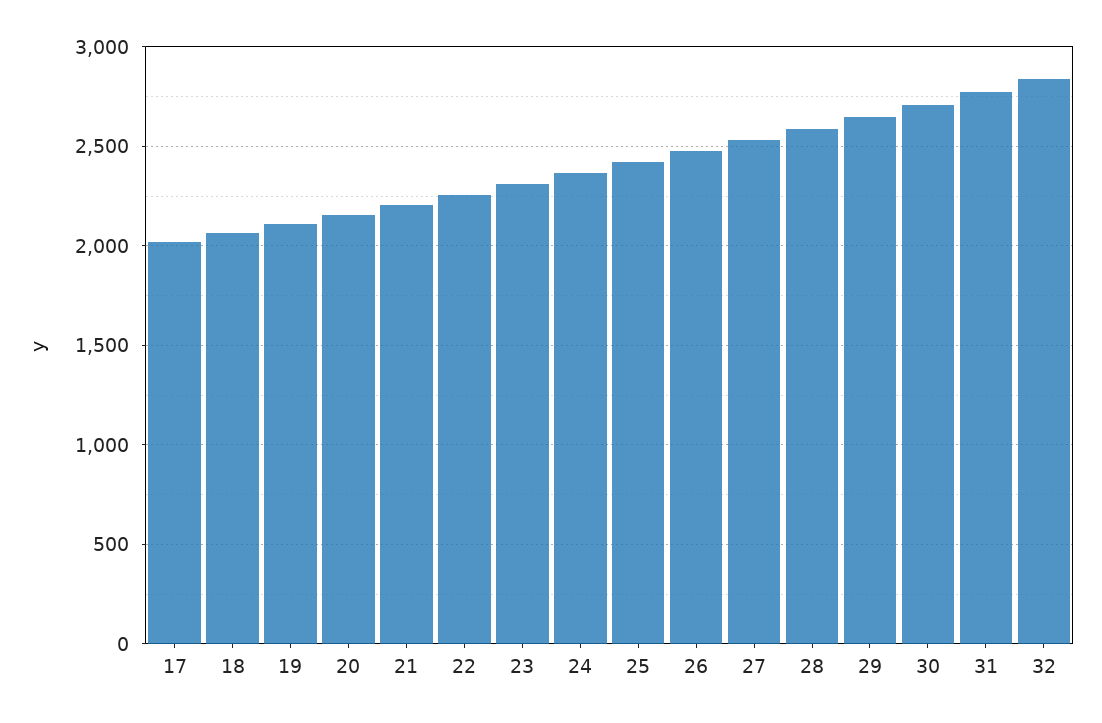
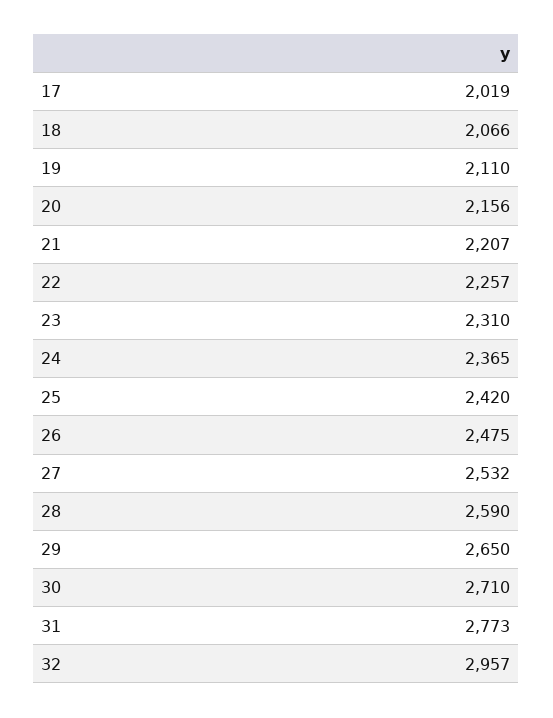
32: 2850 -> 2957

